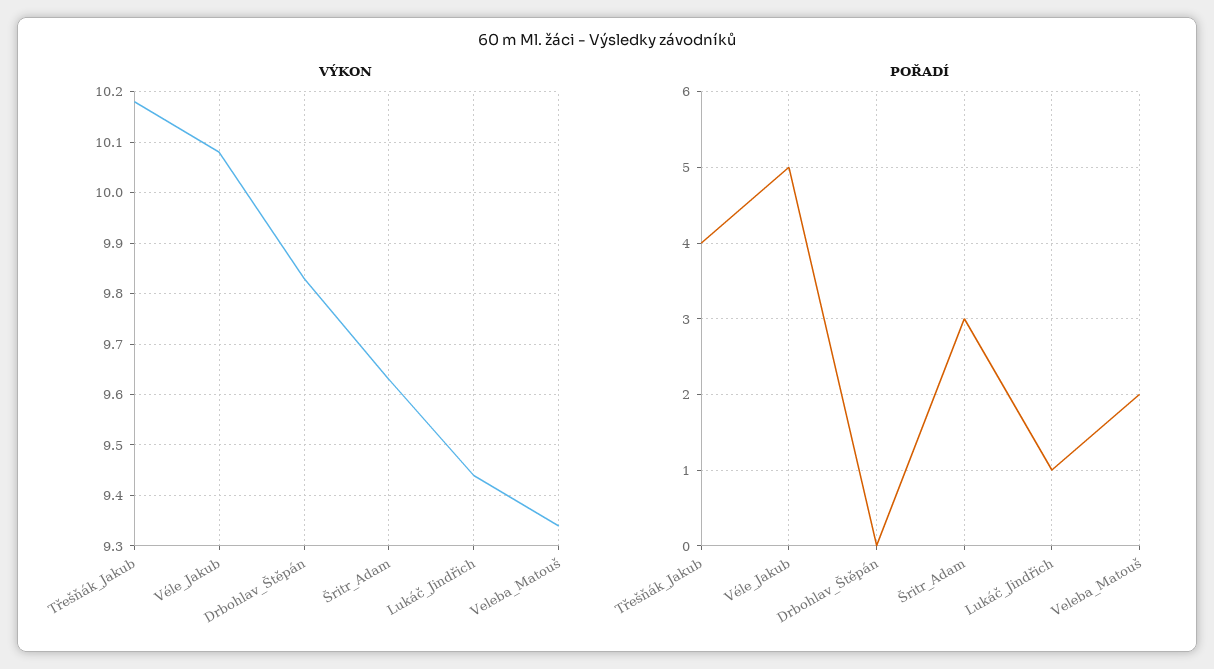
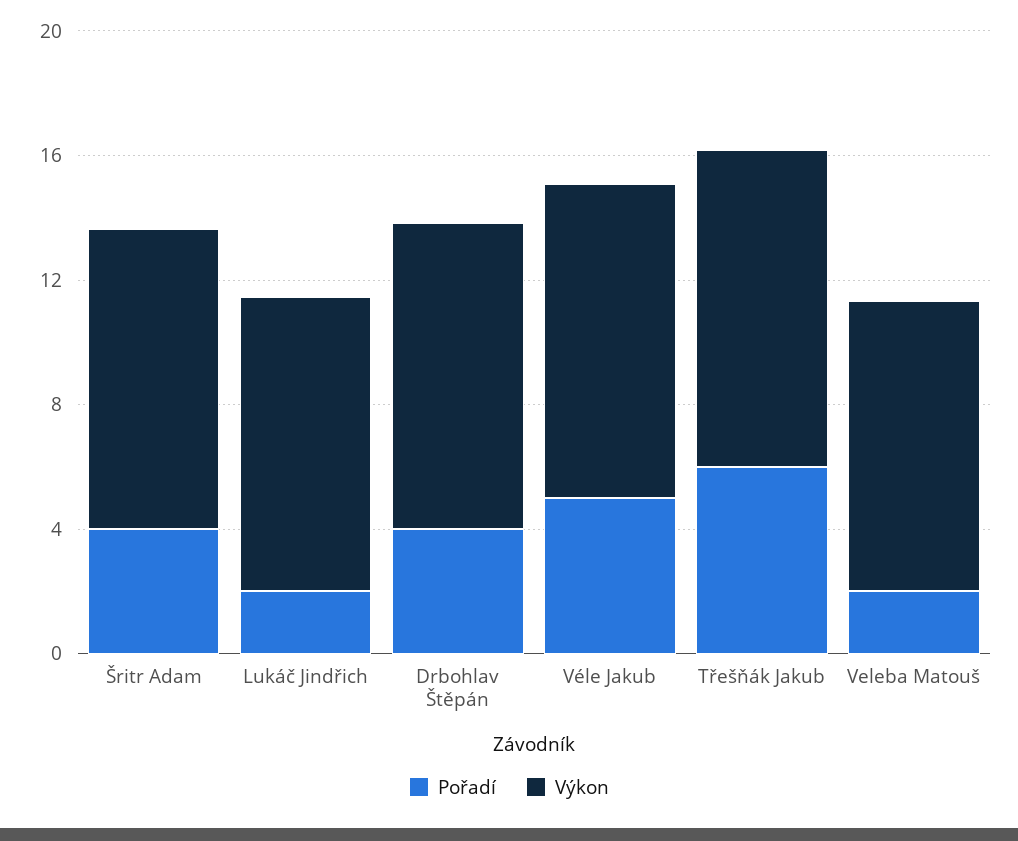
POŘADÍ, Třešňák_Jakub: 4 -> 6
POŘADÍ, Drbohlav_Štěpán: 0 -> 4
POŘADÍ, Šritr_Adam: 3 -> 4
POŘADÍ, Lukáč_Jindřich: 1 -> 2

